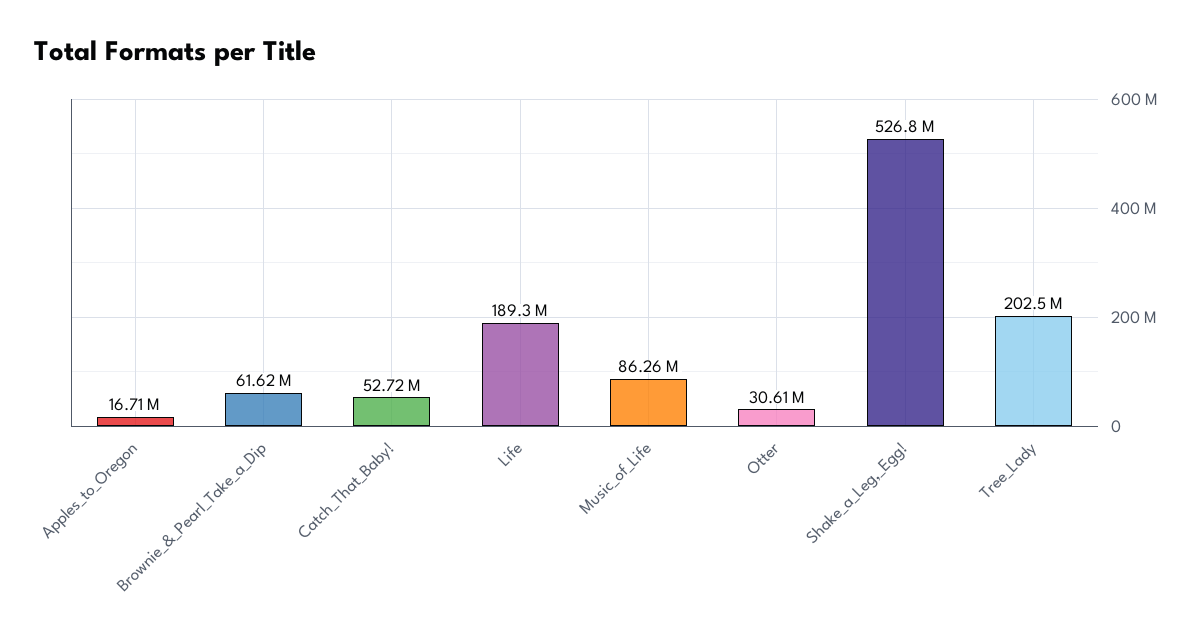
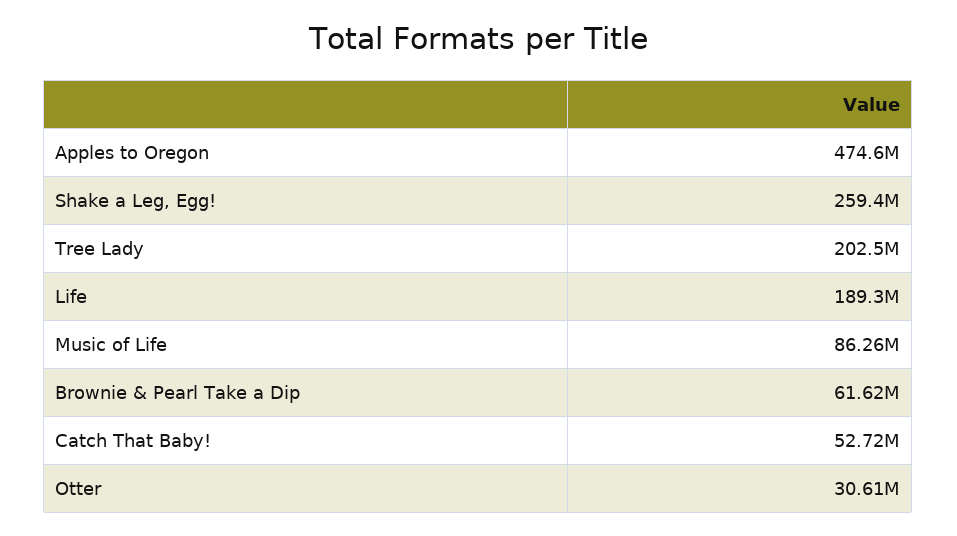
Apples_to_Oregon: 16710000 -> 474600000
Shake_a_Leg,_Egg!: 526800000 -> 259400000

